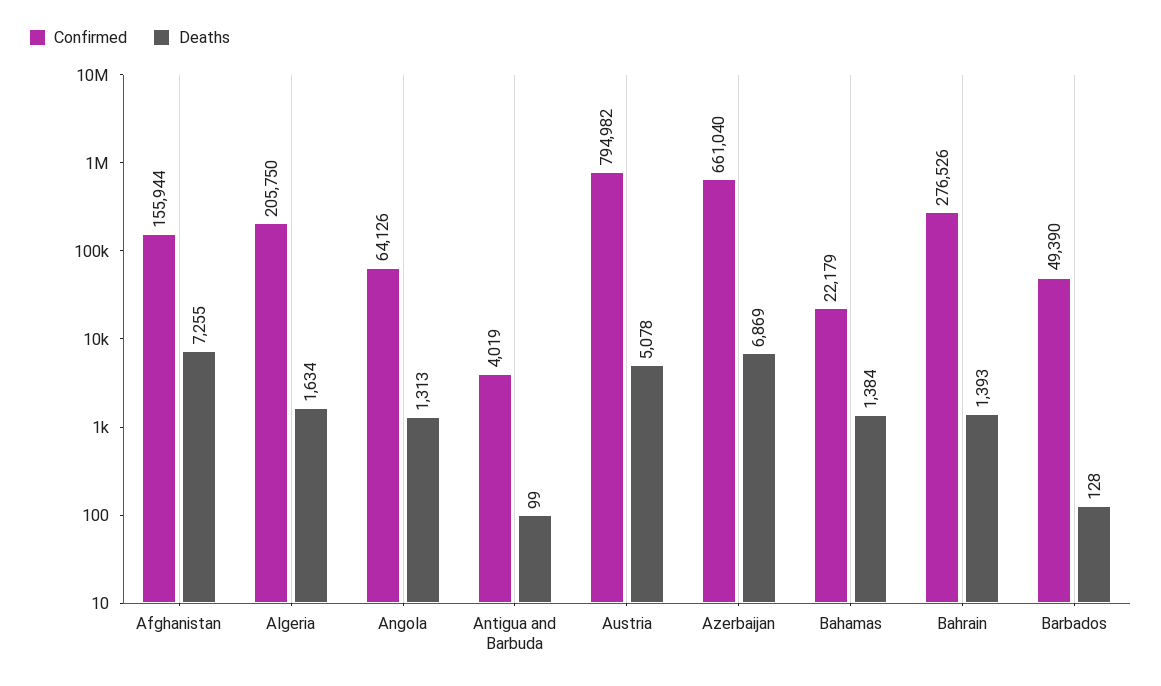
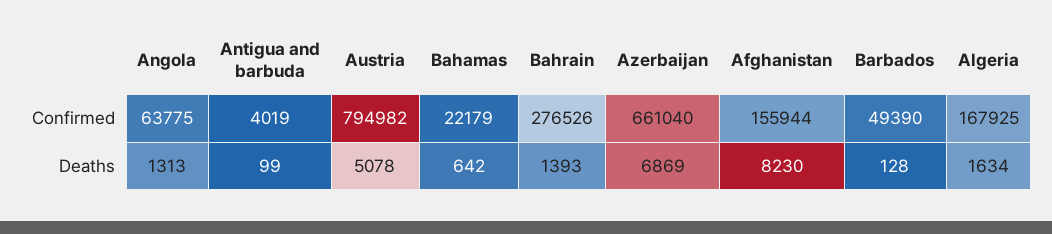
Deaths, Afghanistan: 7255 -> 8230
Confirmed, Algeria: 205750 -> 167925
Confirmed, Angola: 64126 -> 63775
Deaths, Bahamas: 1384 -> 642

